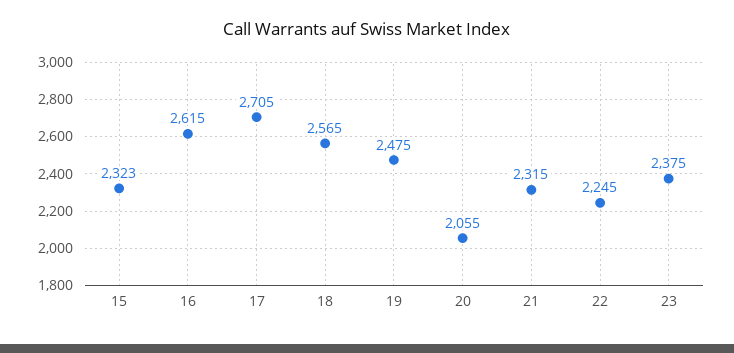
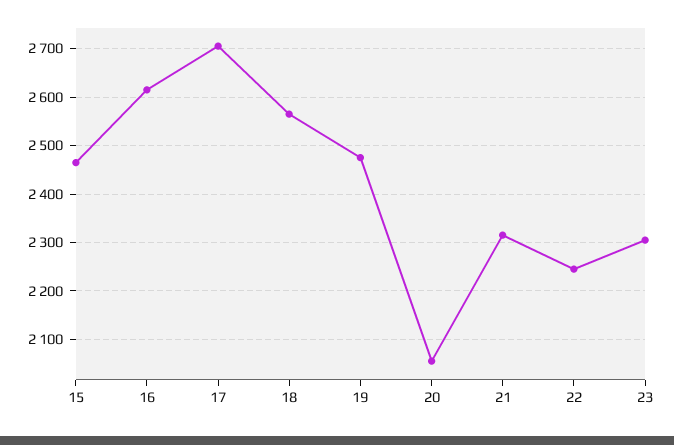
15: 2323 -> 2460
23: 2375 -> 2300

